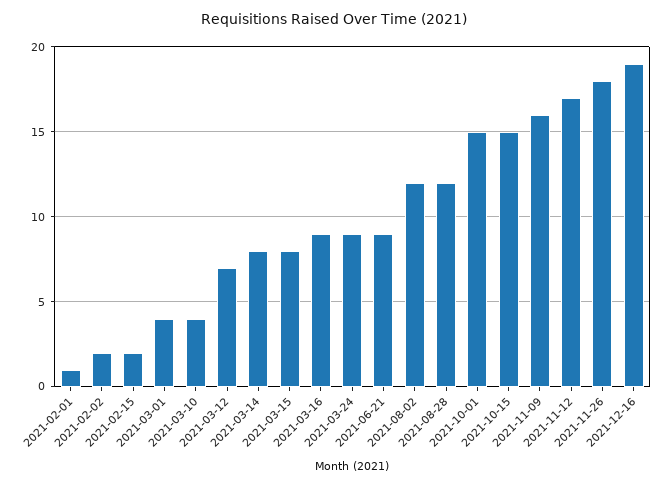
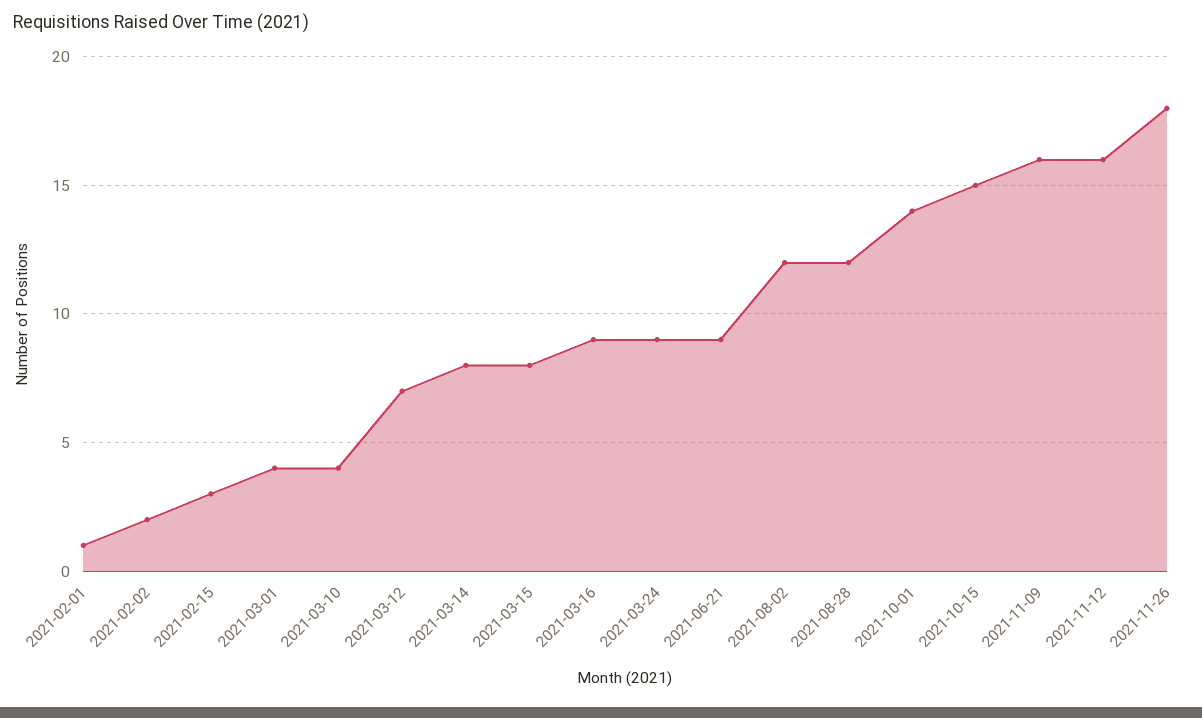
2021-02-15: 2 -> 3
2021-10-01: 15 -> 14
2021-11-12: 17 -> 16
2021-12-16: 19 -> none

